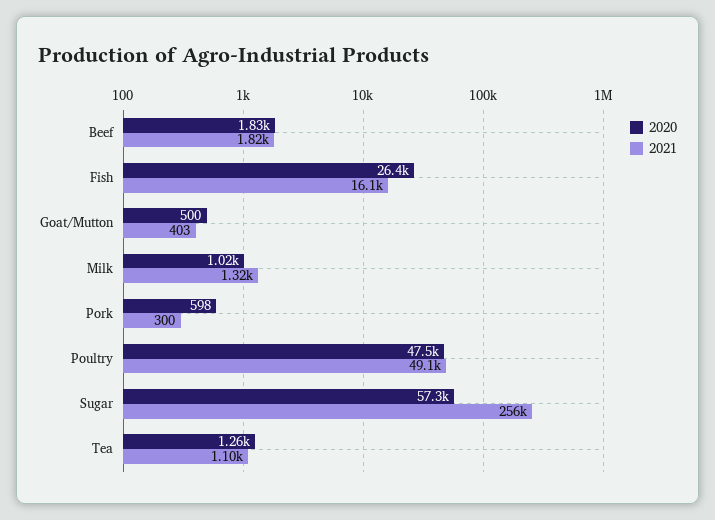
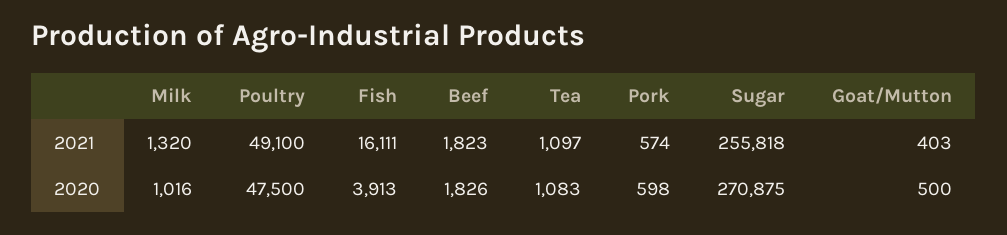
2020, Fish: 26400 -> 3913
2021, Pork: 300 -> 574
2020, Sugar: 57300 -> 270875
2020, Tea: 1260 -> 1083

